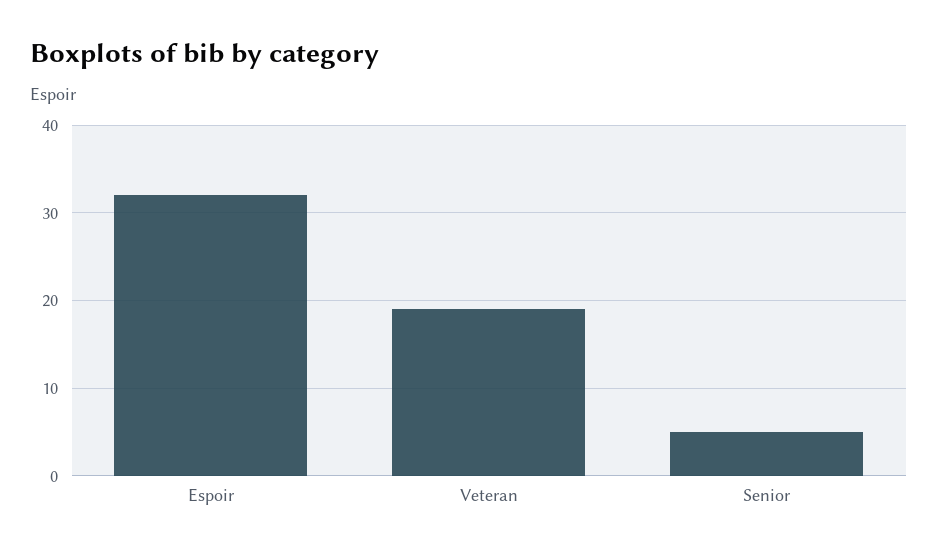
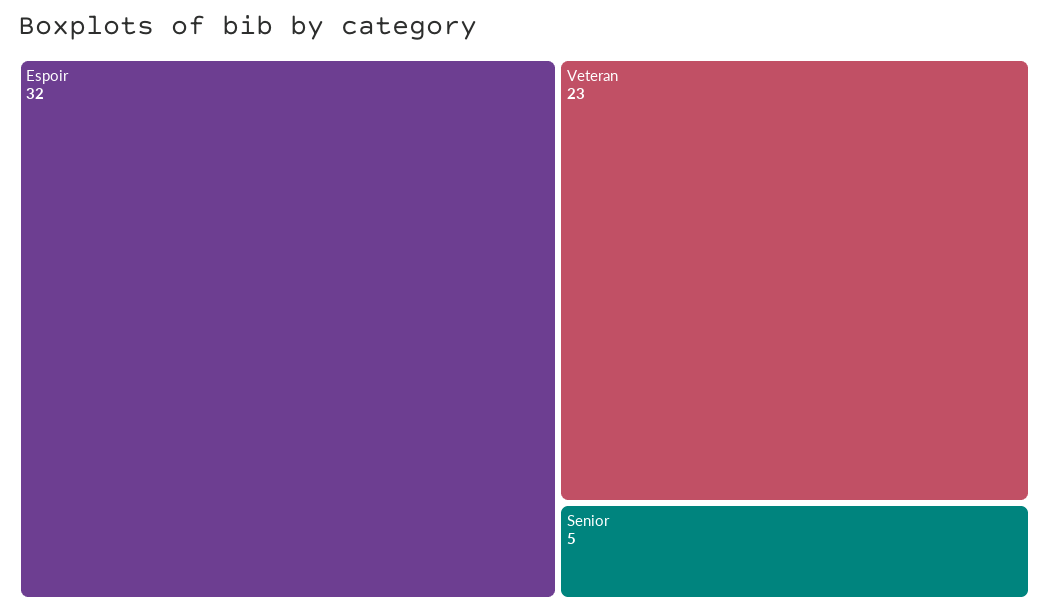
Veteran: 19 -> 23

